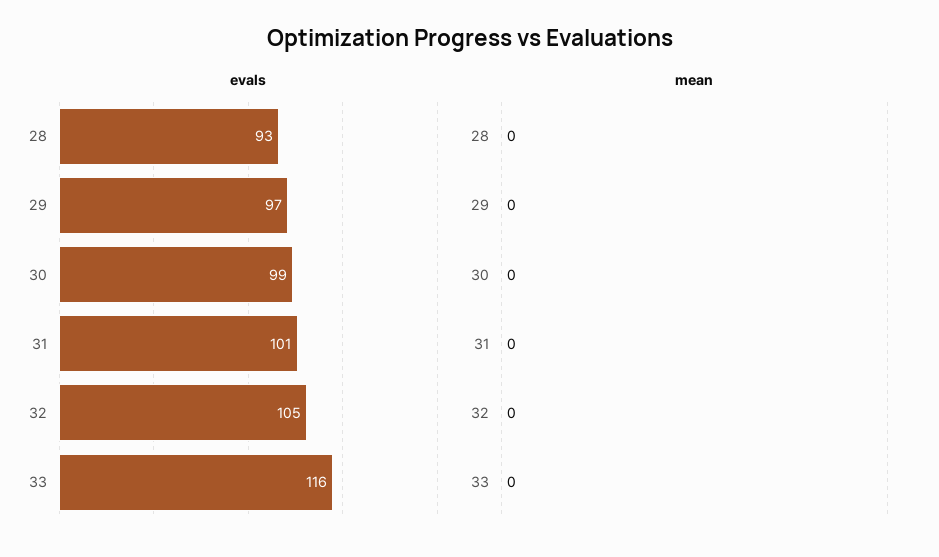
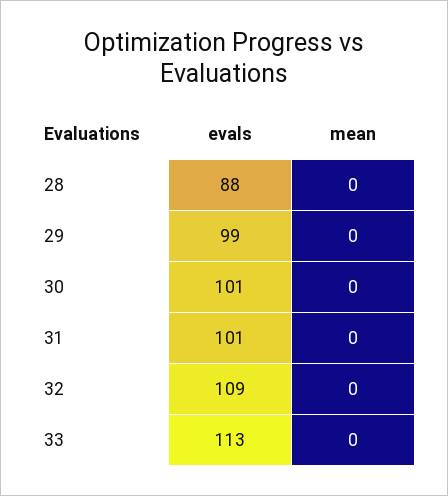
evals, 28: 93 -> 88
evals, 29: 97 -> 99
evals, 30: 99 -> 101
evals, 32: 105 -> 109
evals, 33: 116 -> 113

